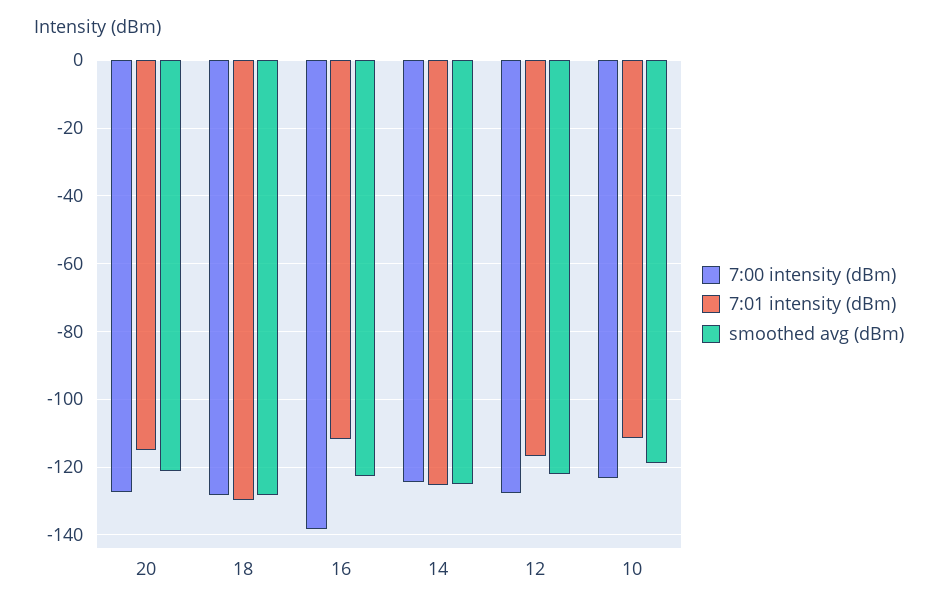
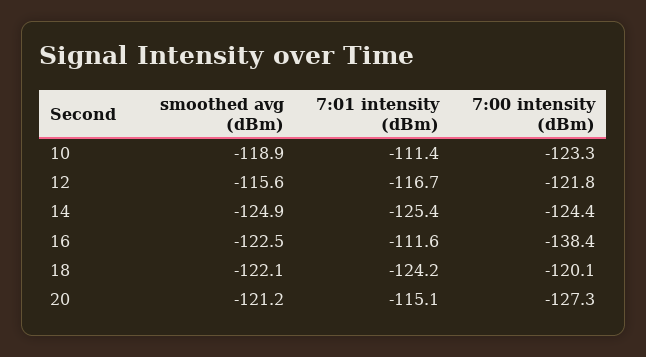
7:00 intensity (dBm), 18: -128 -> -120.1
7:01 intensity (dBm), 18: -130 -> -124.2
smoothed avg (dBm), 18: -128 -> -122.1
7:00 intensity (dBm), 12: -128 -> -121.8
smoothed avg (dBm), 12: -122 -> -115.6

